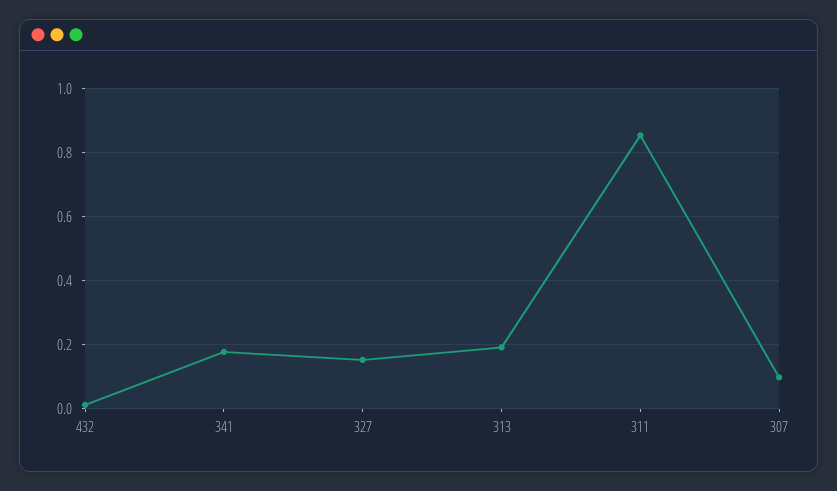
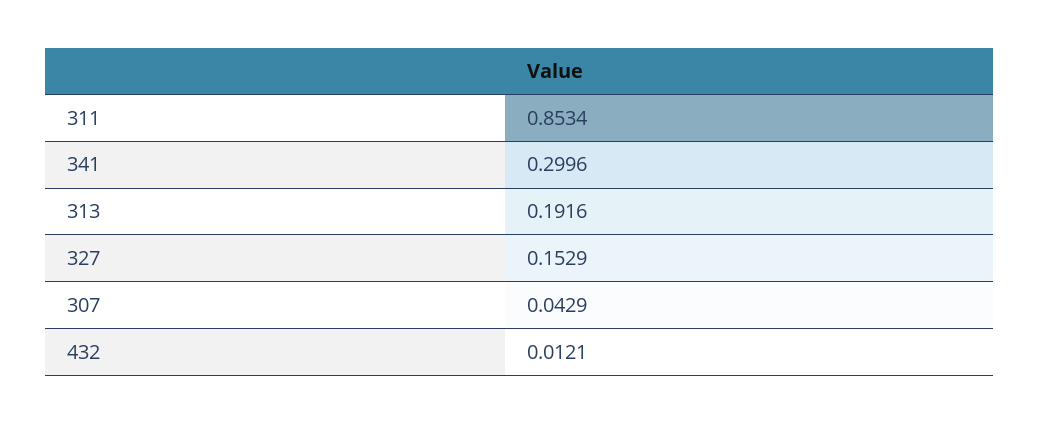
341: 0.18 -> 0.2996
307: 0.1 -> 0.0429

